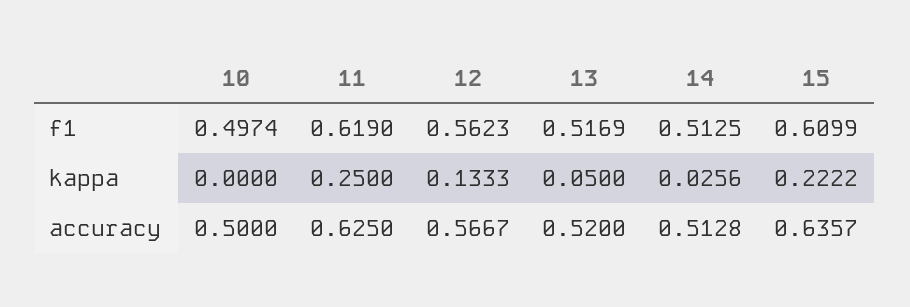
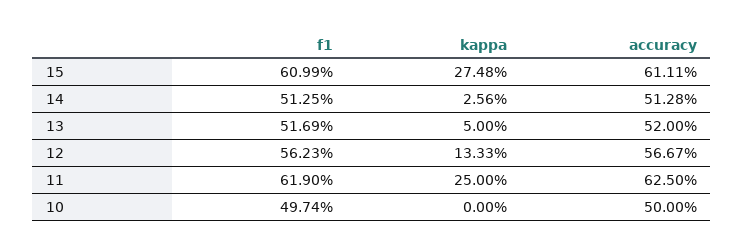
15, kappa: 0.2222 -> 0.2748
15, accuracy: 0.6357 -> 0.6111

